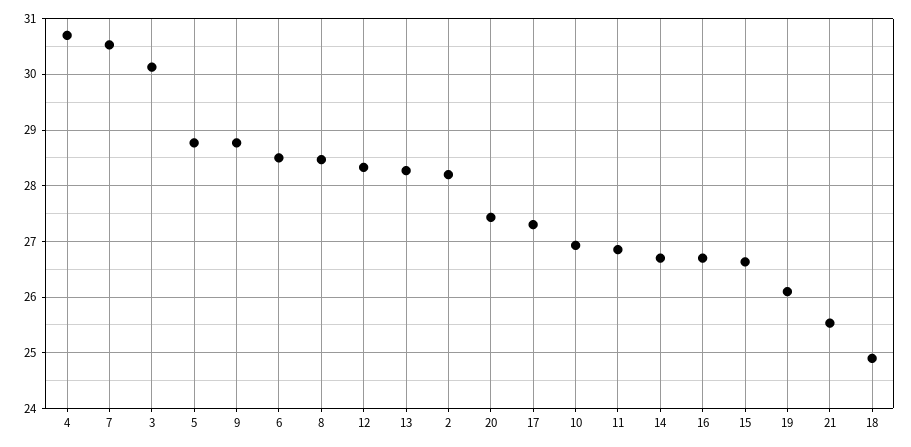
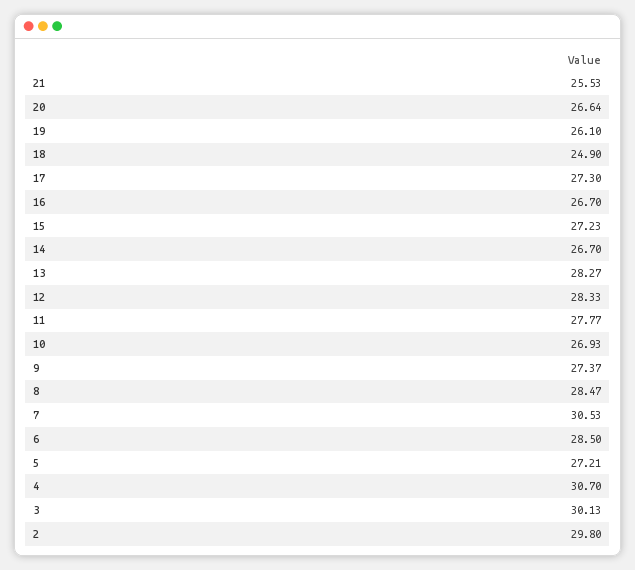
5: 28.8 -> 27.21
9: 28.8 -> 27.37
2: 28.2 -> 29.8
20: 27.4 -> 26.64
11: 26.8 -> 27.77
15: 26.6 -> 27.23

